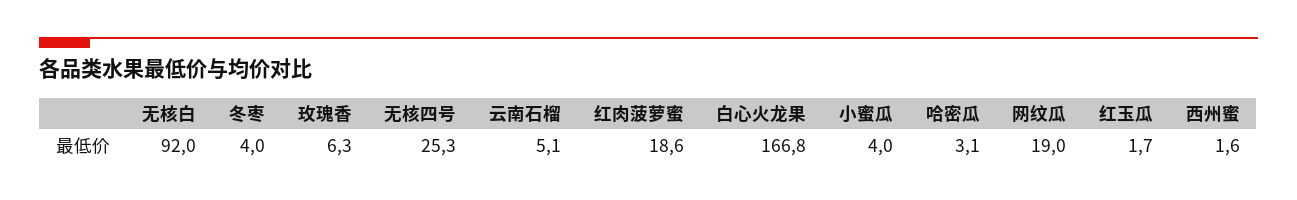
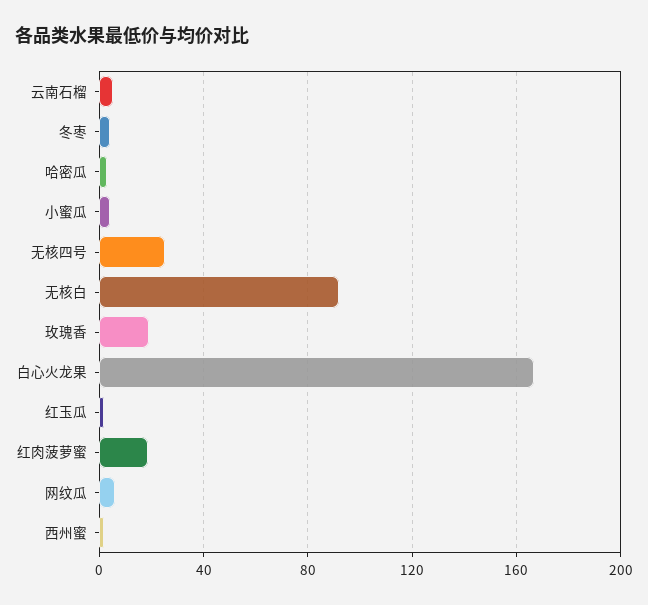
玫瑰香: 6.3 -> 20
网纹瓜: 19 -> 5

